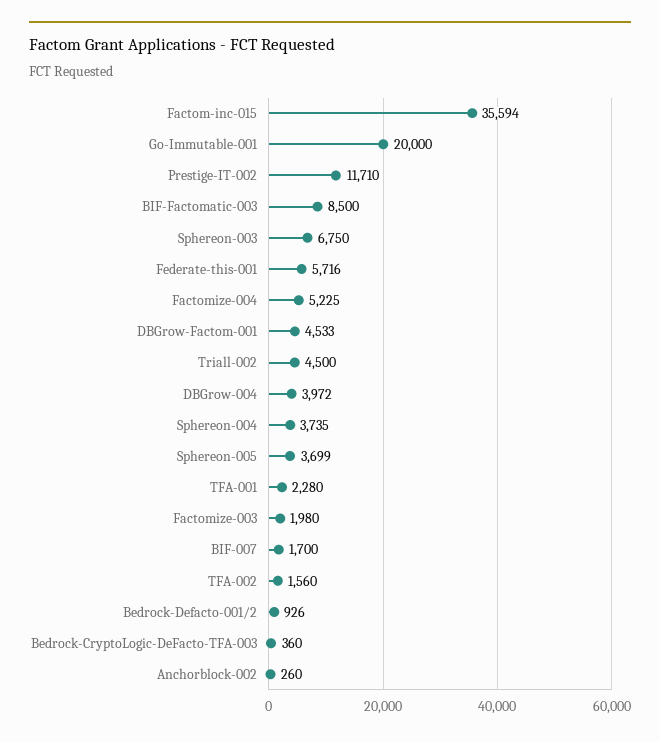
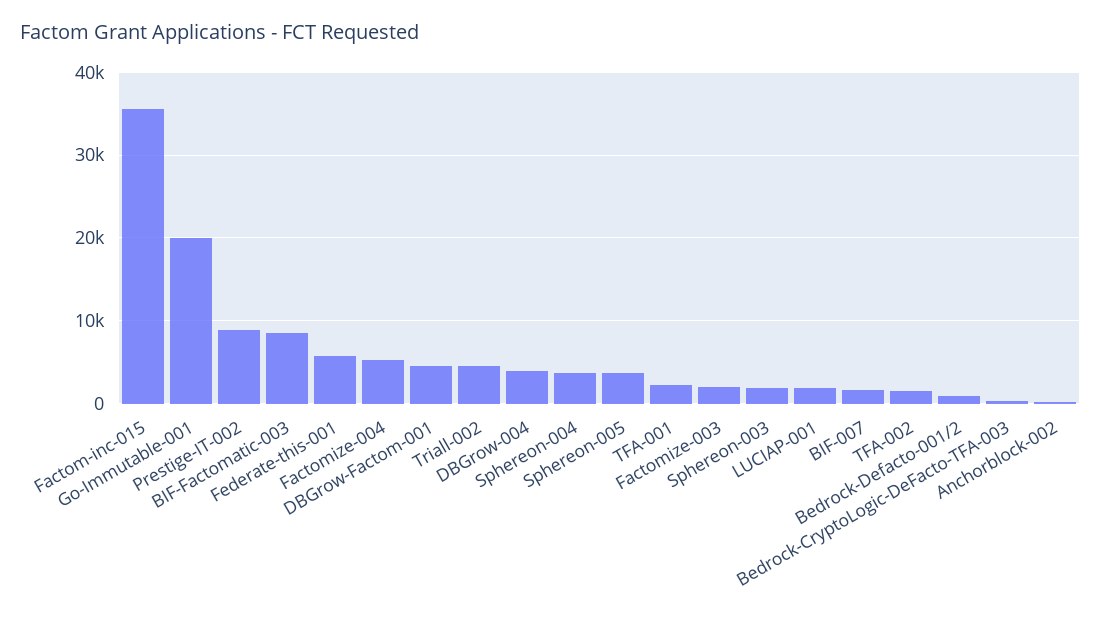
Prestige-IT-002: 11710 -> 9000
Sphereon-003: 6750 -> 2000
LUCIAP-001: none -> 2000

